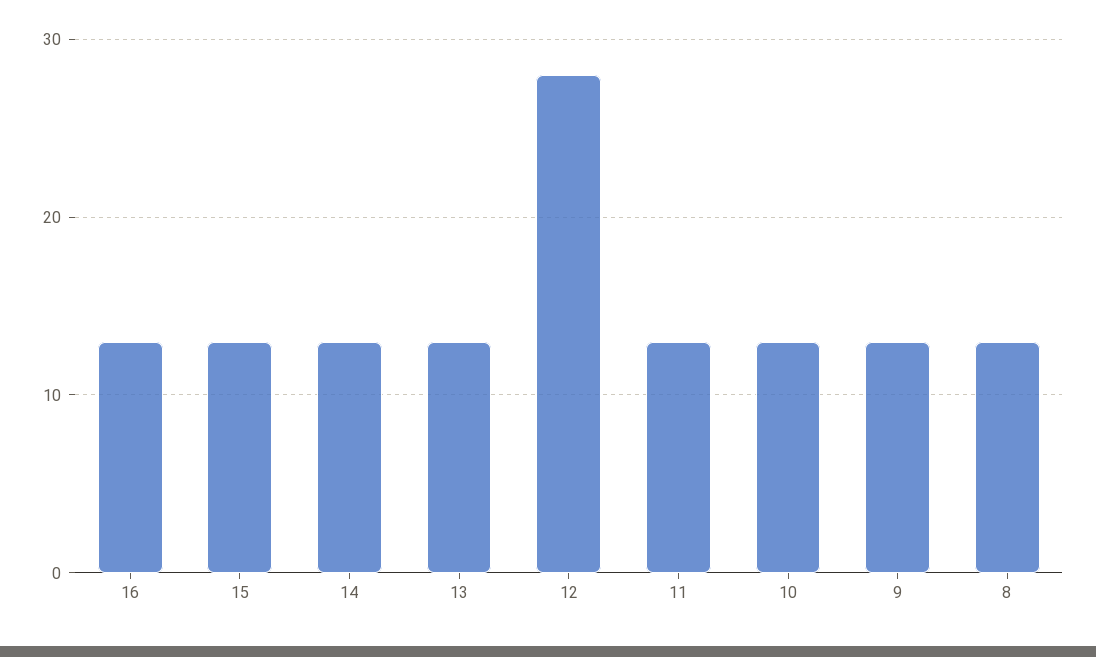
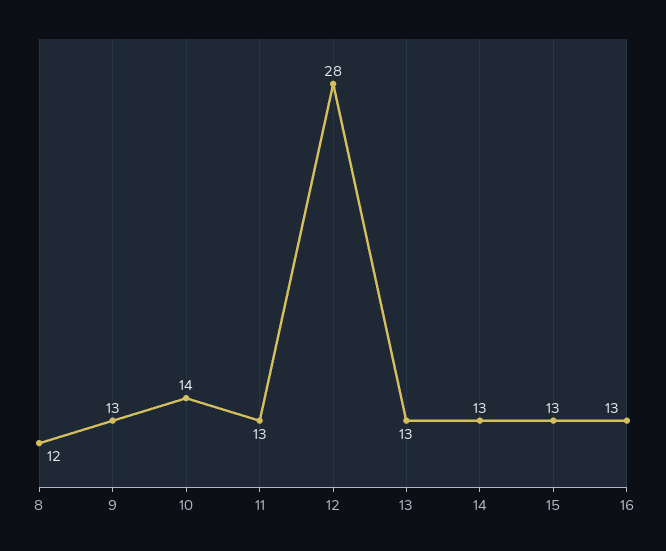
10: 13 -> 14
8: 13 -> 12

